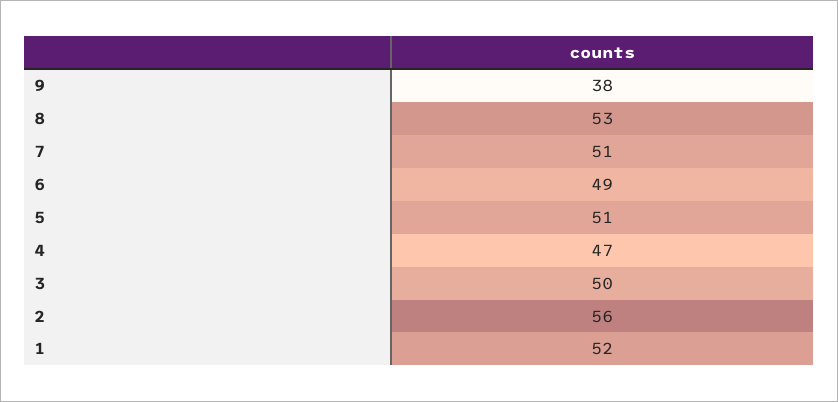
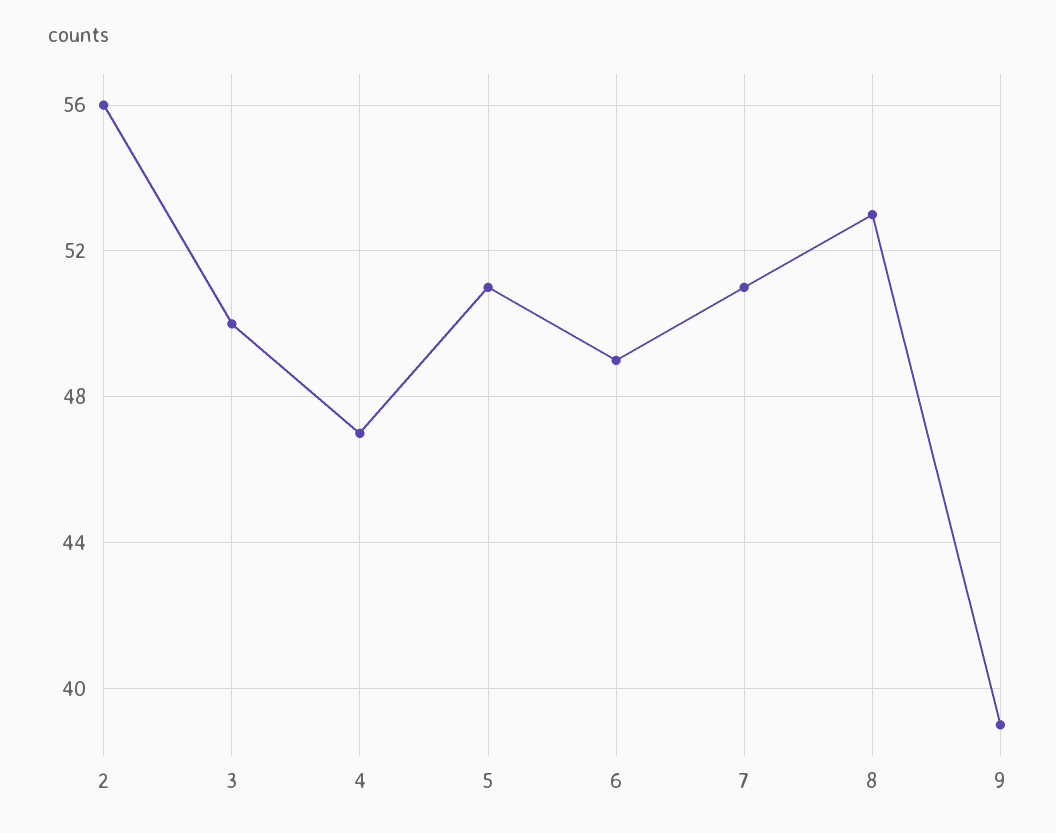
9: 38 -> 39
1: 52 -> none

